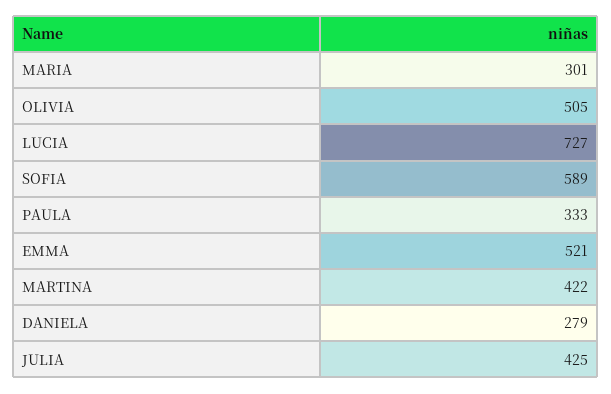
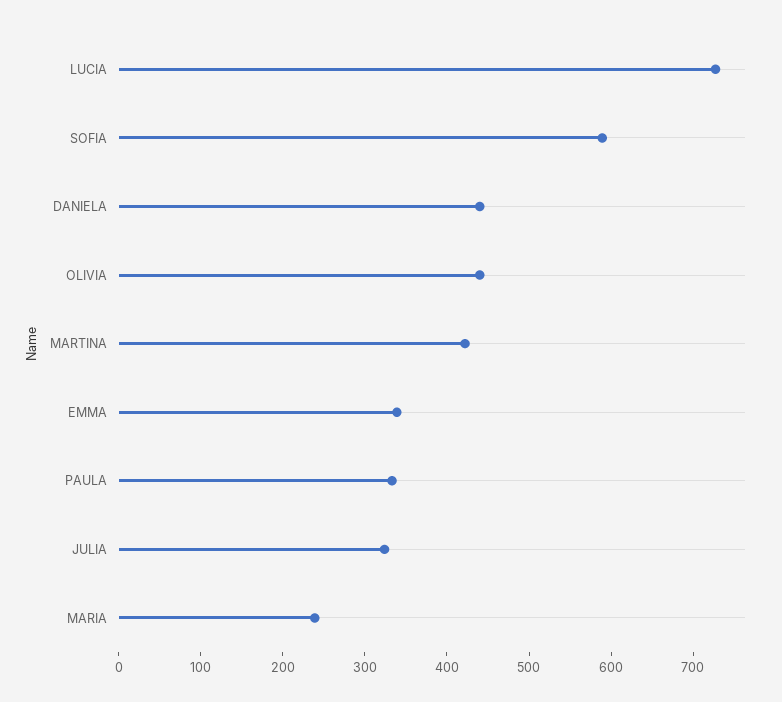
MARIA: 301 -> 240
OLIVIA: 505 -> 440
EMMA: 521 -> 340
DANIELA: 279 -> 440
JULIA: 425 -> 320

